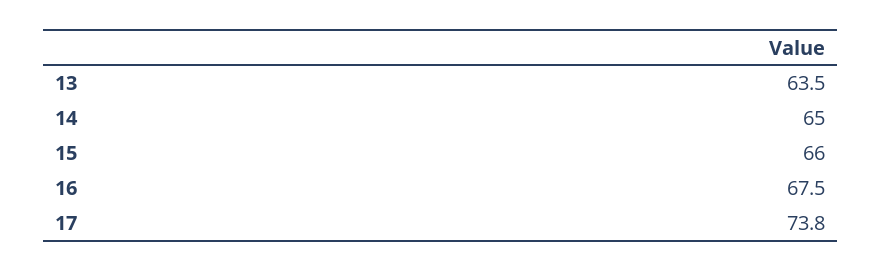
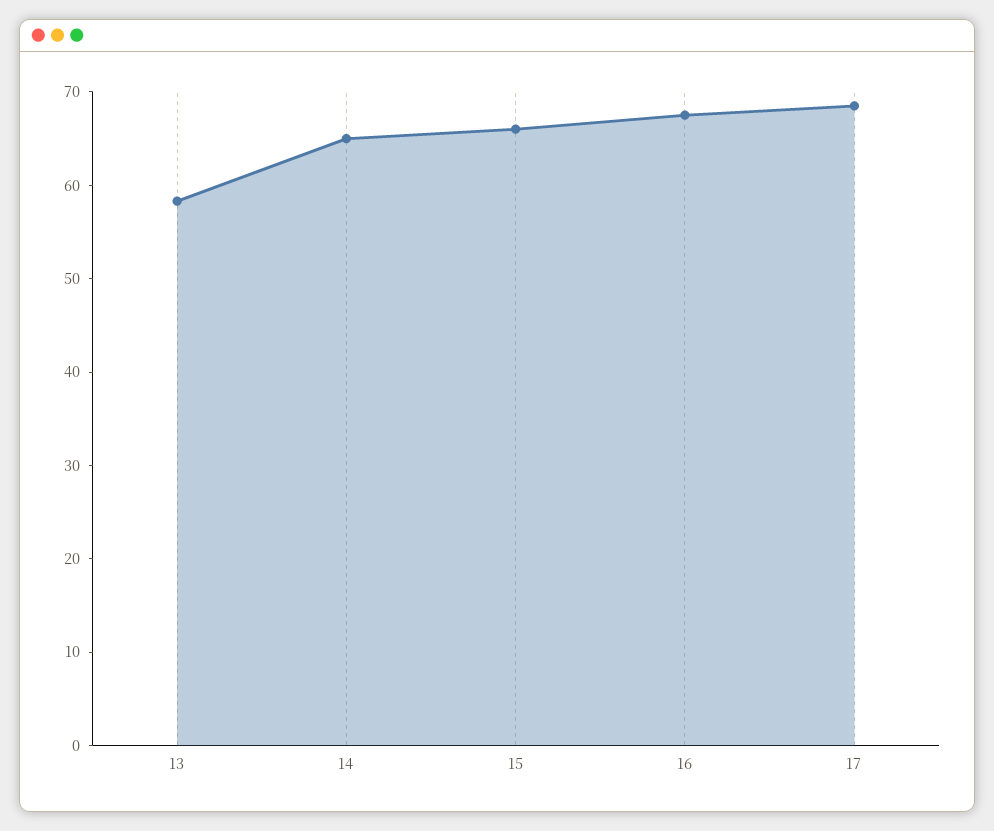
13: 63.5 -> 58
17: 73.8 -> 68

